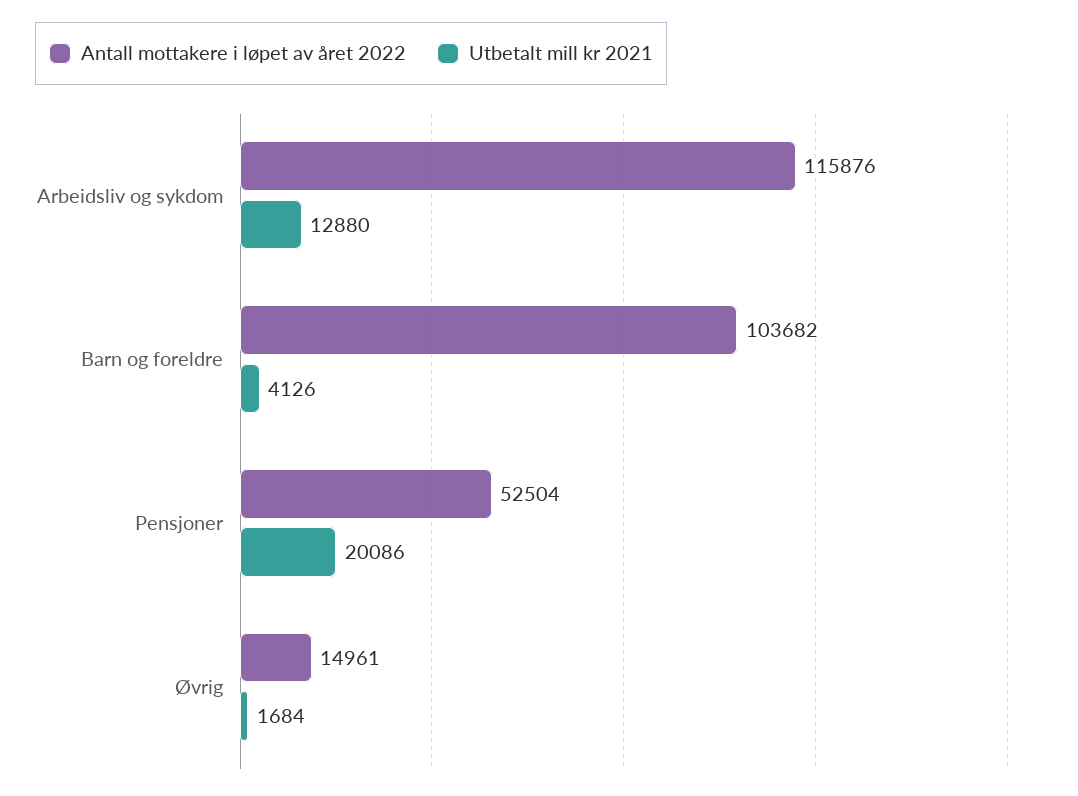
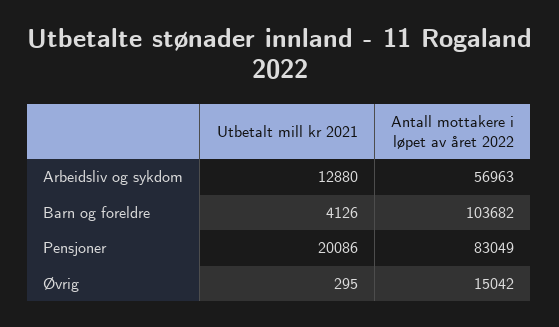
Antall mottakere i løpet av året 2022, Arbeidsliv og sykdom: 115876 -> 56963
Antall mottakere i løpet av året 2022, Pensjoner: 52504 -> 83049
Antall mottakere i løpet av året 2022, Øvrig: 14961 -> 15042
Utbetalt mill kr 2021, Øvrig: 1684 -> 295

